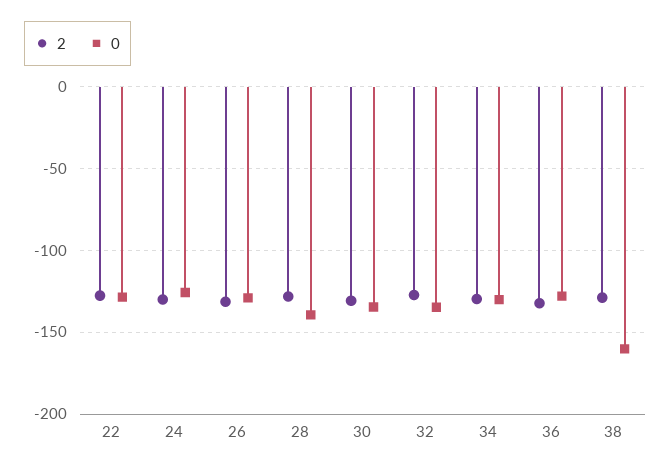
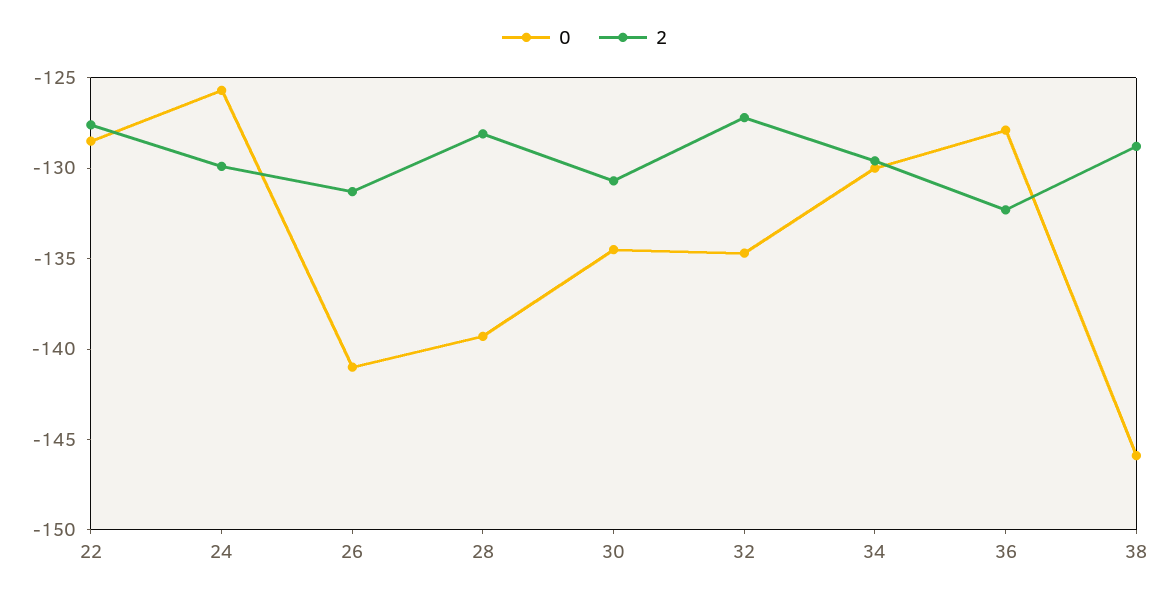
0, 26: -130 -> -141
0, 38: -160 -> -146

